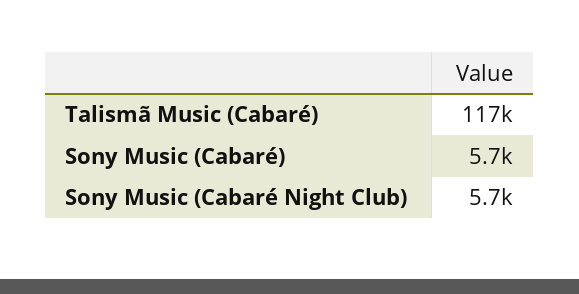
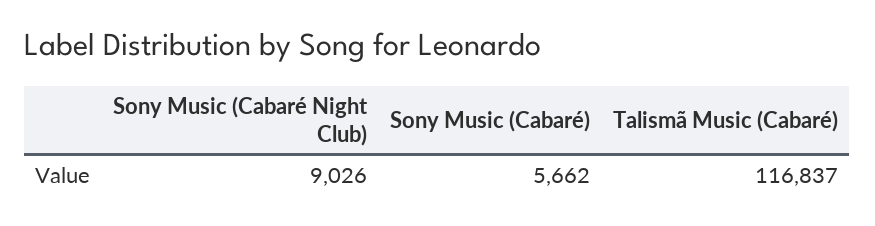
Sony Music (Cabaré Night Club): 5700 -> 9026

